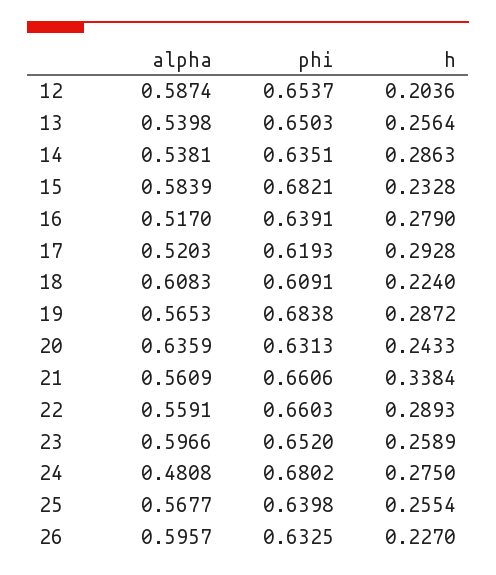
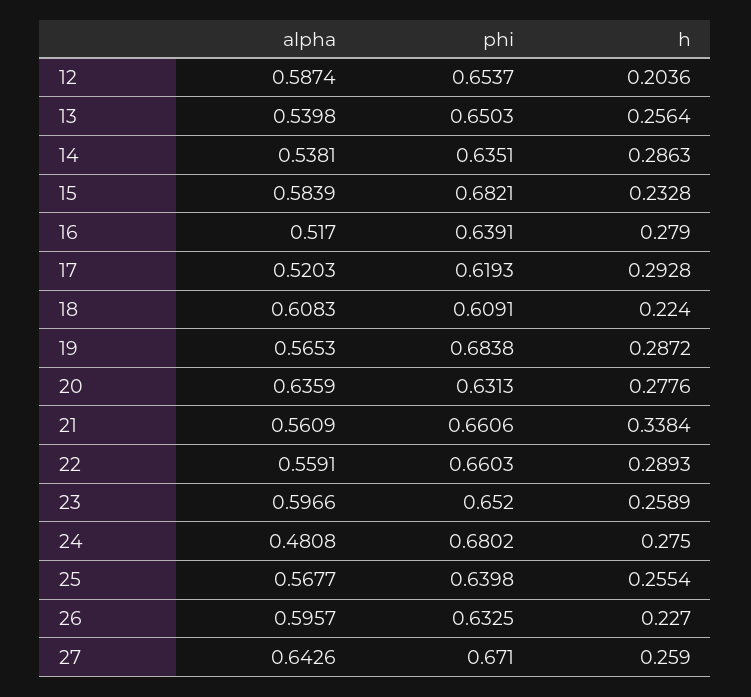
h, 20: 0.2433 -> 0.2776
alpha, 27: none -> 0.6426
phi, 27: none -> 0.671
h, 27: none -> 0.259

